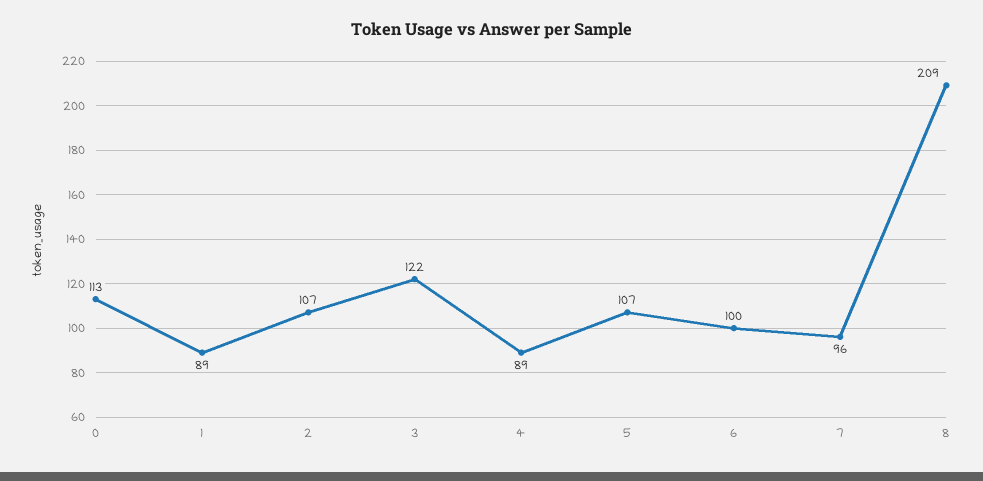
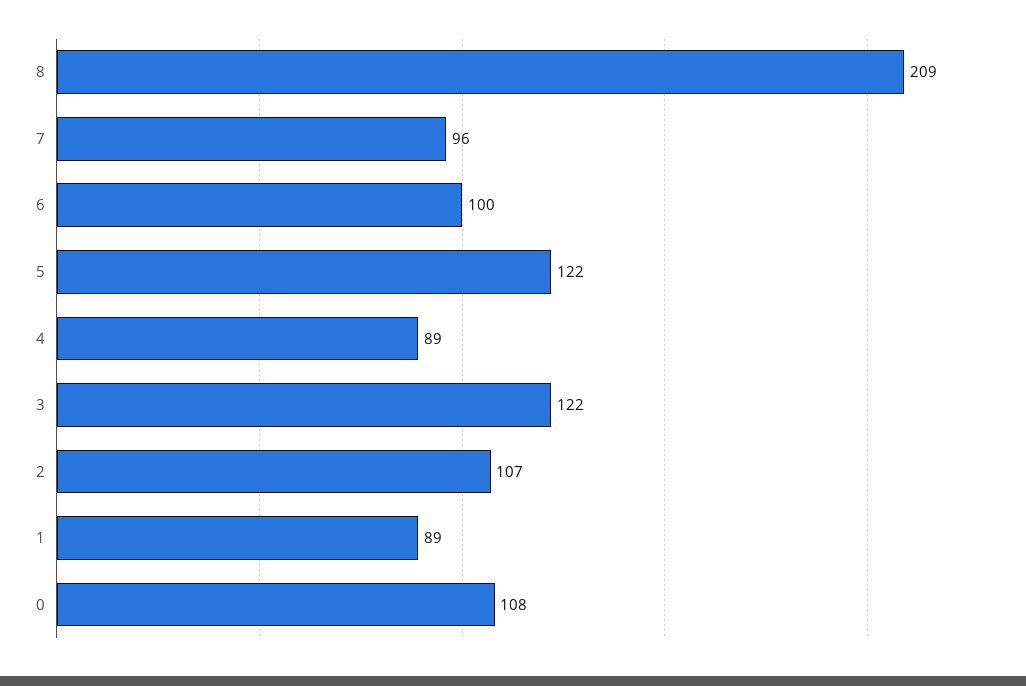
0: 113 -> 108
5: 107 -> 122

